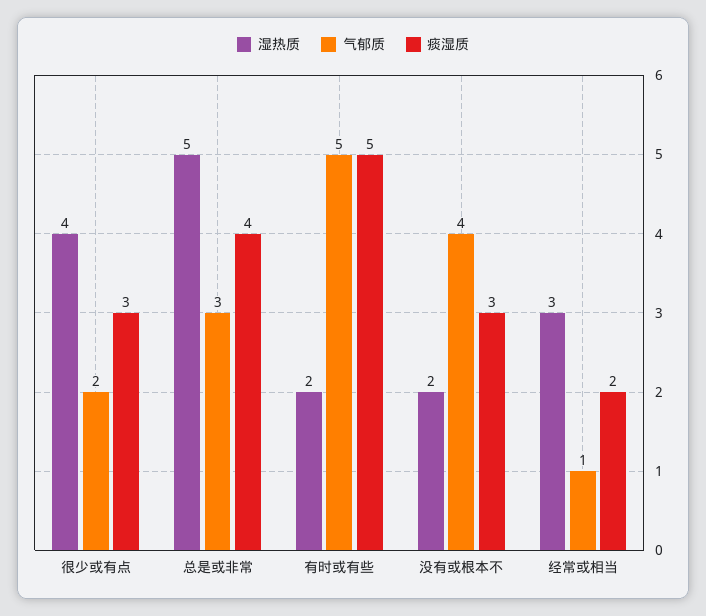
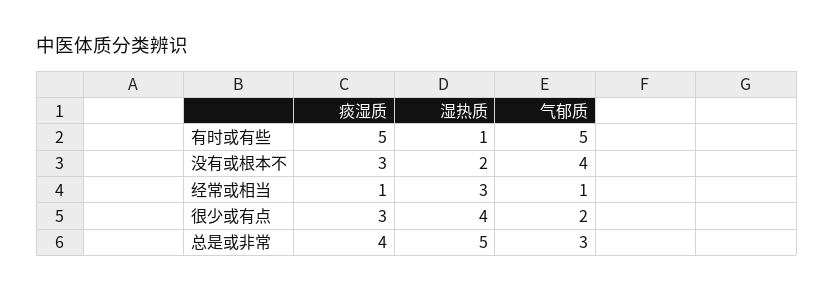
湿热质, 有时或有些: 2 -> 1
痰湿质, 经常或相当: 2 -> 1

